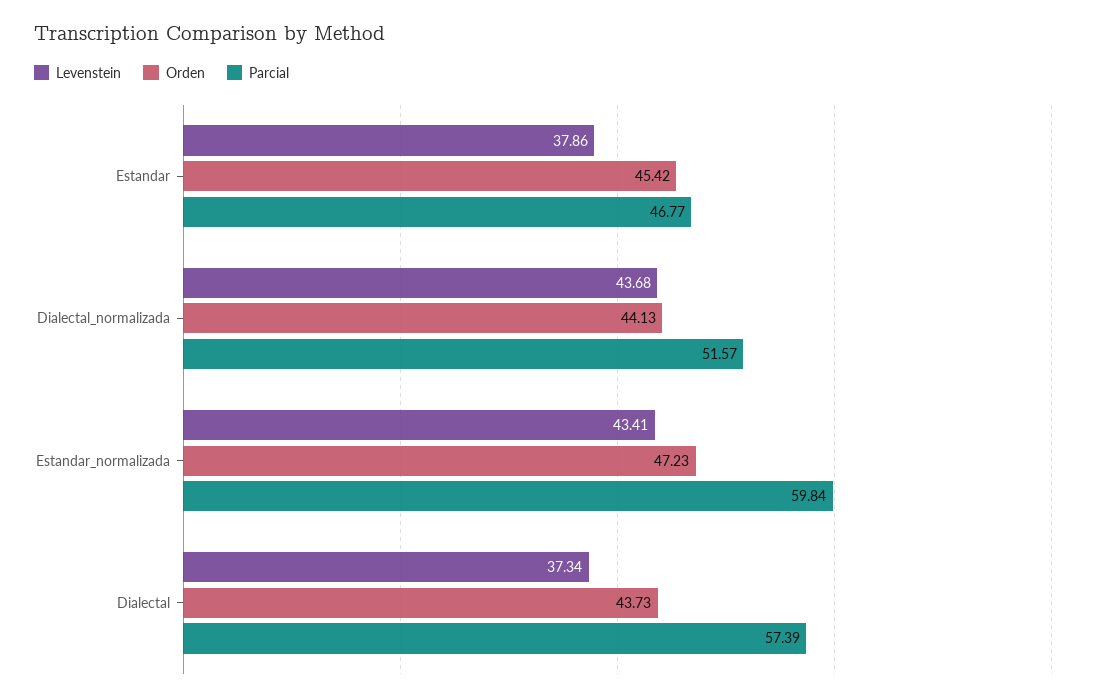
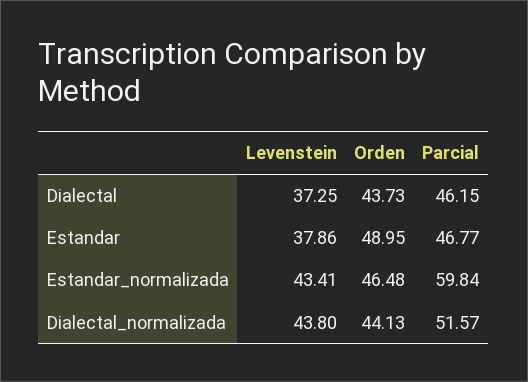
Orden, Estandar: 45.42 -> 48.95
Levenstein, Dialectal_normalizada: 43.68 -> 43.8
Orden, Estandar_normalizada: 47.23 -> 46.48
Levenstein, Dialectal: 37.34 -> 37.25
Parcial, Dialectal: 57.39 -> 46.15

